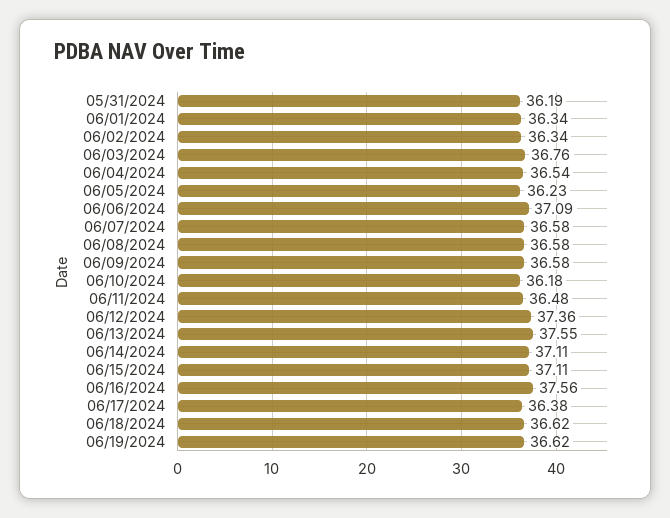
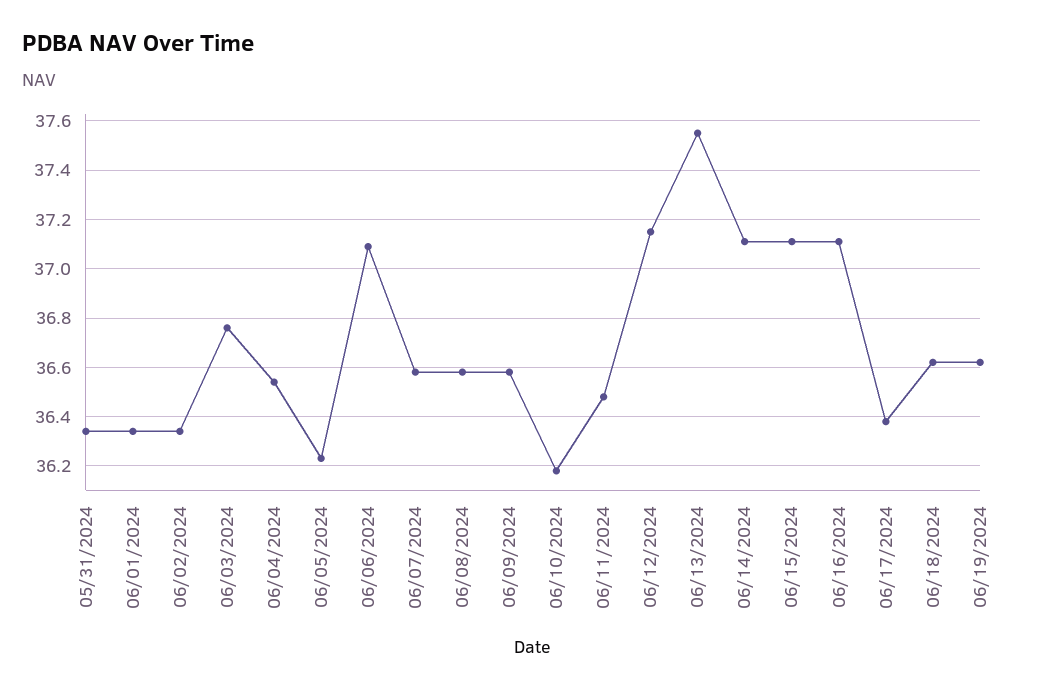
05/31/2024: 36.19 -> 36.35
06/12/2024: 37.36 -> 37.15
06/16/2024: 37.56 -> 37.1

